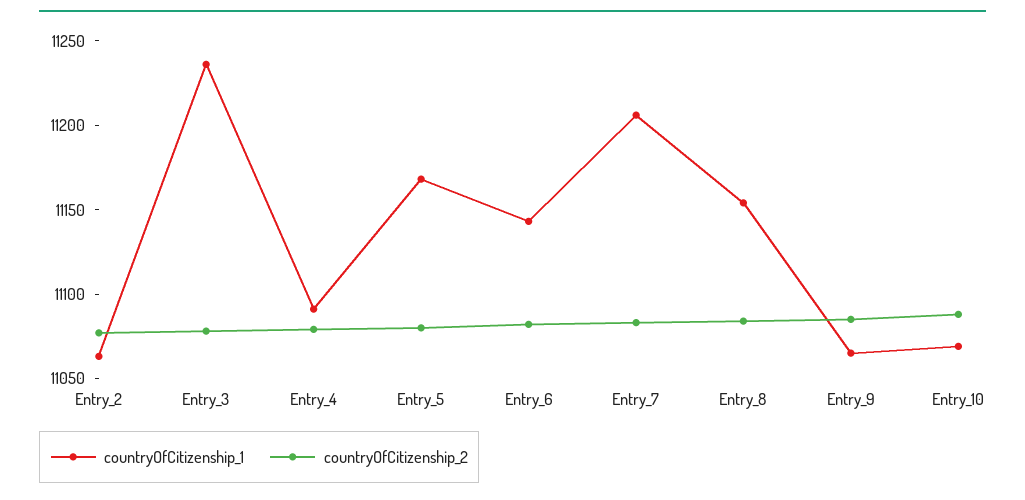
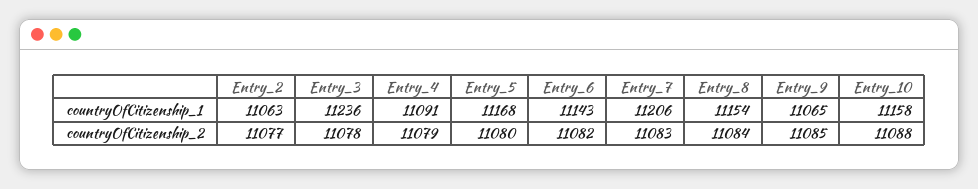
countryOfCitizenship_1, Entry_10: 11070 -> 11158

